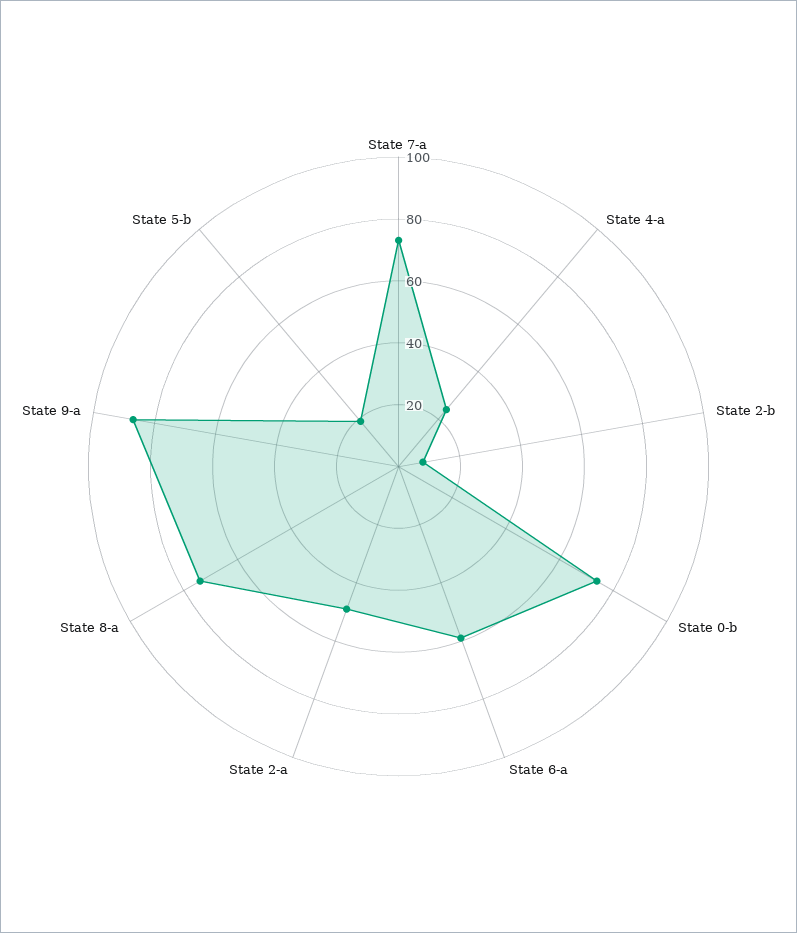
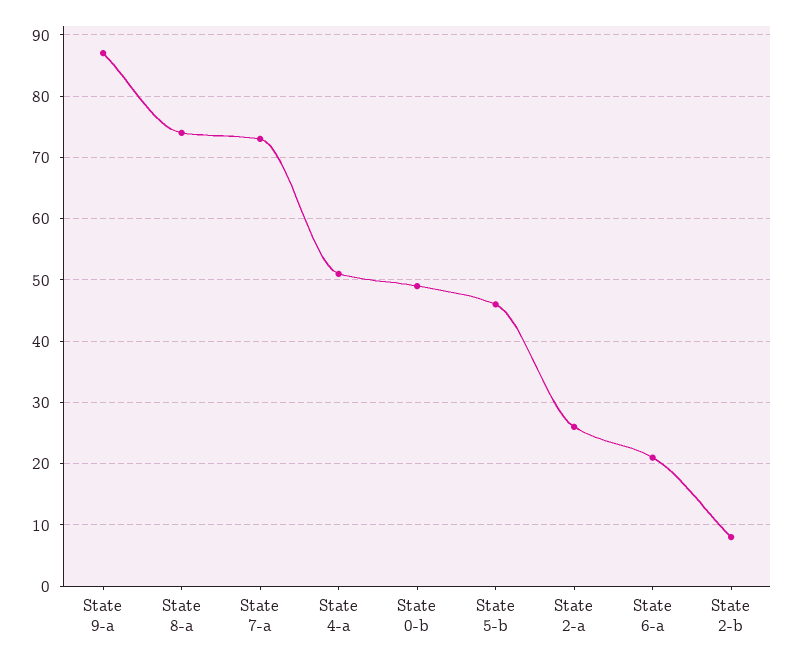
State 4-a: 25 -> 51
State 0-b: 75 -> 49
State 6-a: 60 -> 21
State 2-a: 50 -> 26
State 5-b: 20 -> 46

